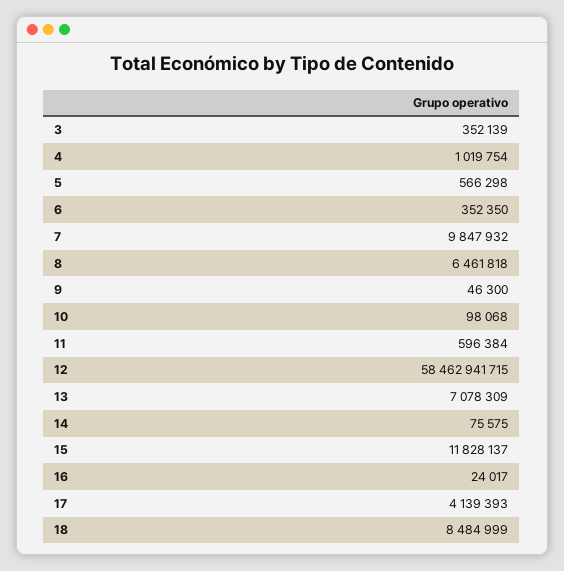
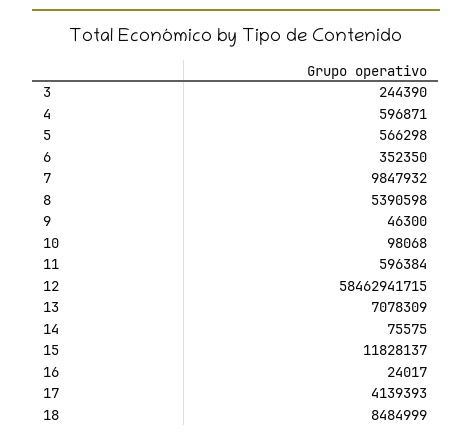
3: 352139 -> 244390
4: 1019754 -> 596871
8: 6461818 -> 5390598

